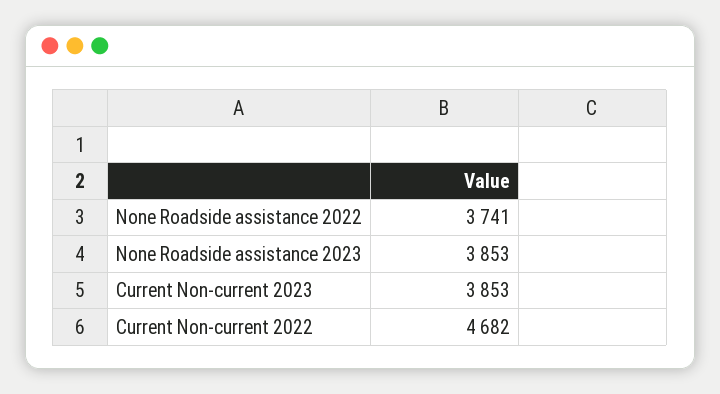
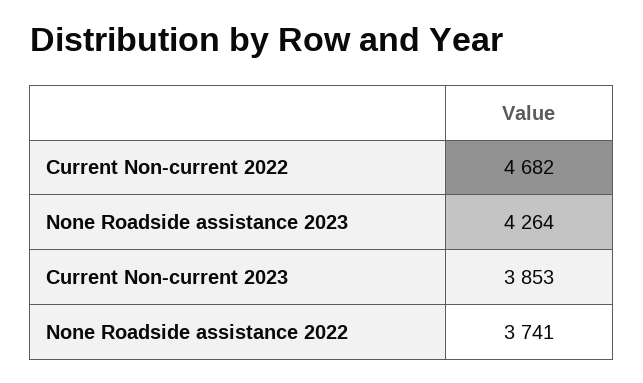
None Roadside assistance 2023: 3853 -> 4264

